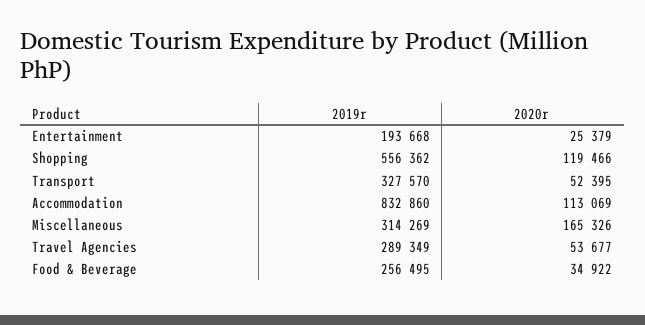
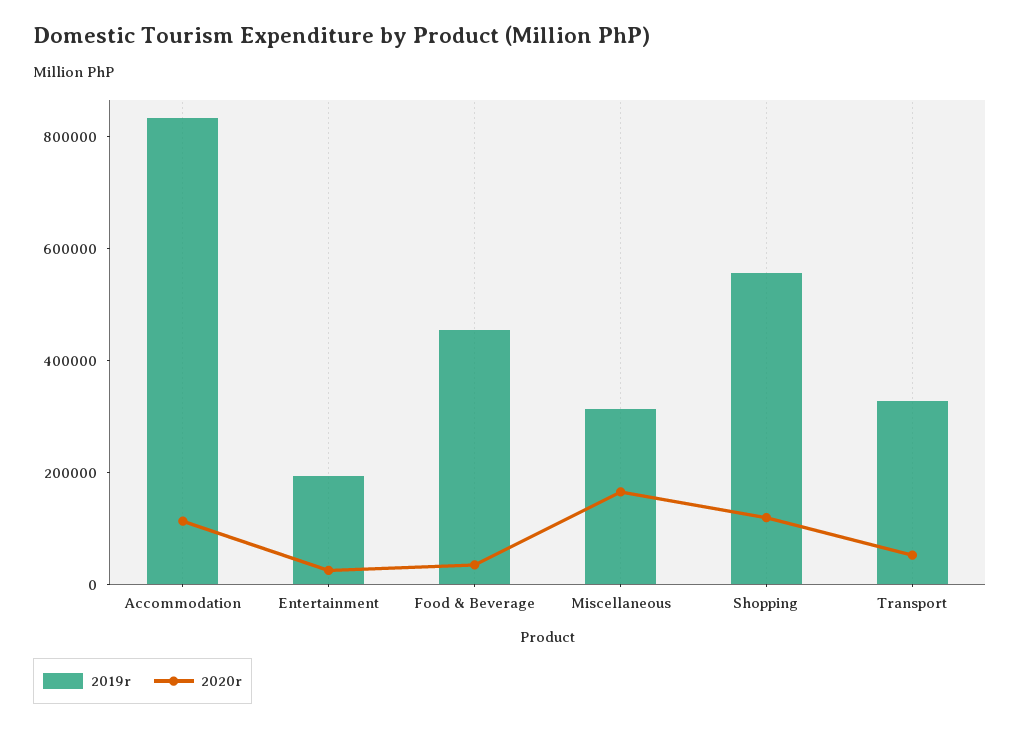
2019r, Travel Agencies: 289349 -> none
2020r, Travel Agencies: 53677 -> none
2019r, Food & Beverage: 256495 -> 450000

